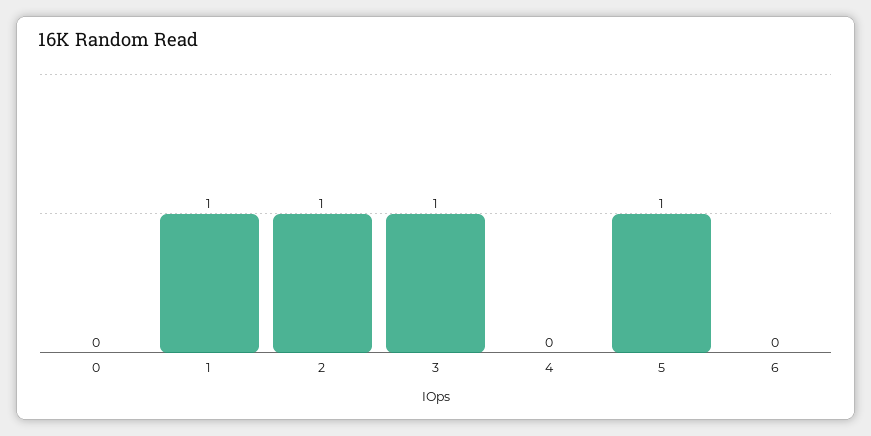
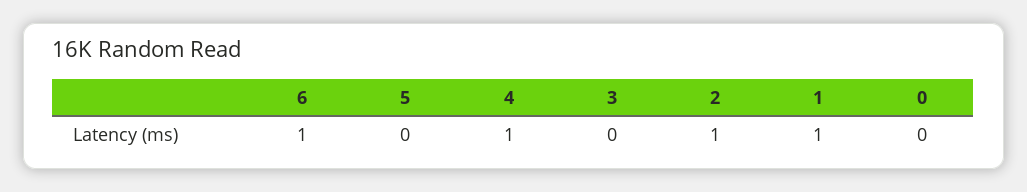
3: 1 -> 0
4: 0 -> 1
5: 1 -> 0
6: 0 -> 1

